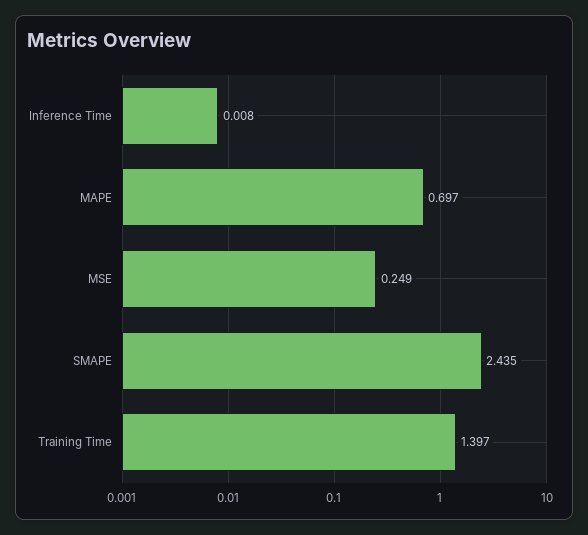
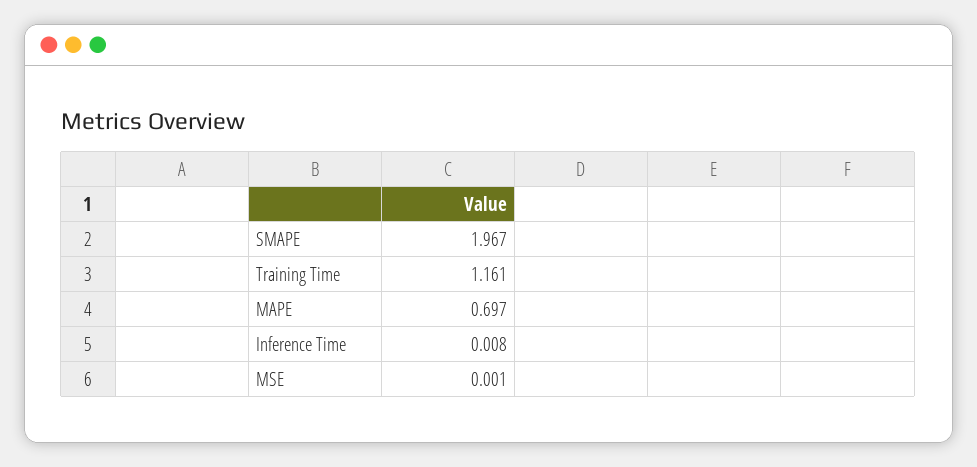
MSE: 0.249 -> 0.001
SMAPE: 2.435 -> 1.967
Training Time: 1.397 -> 1.161

